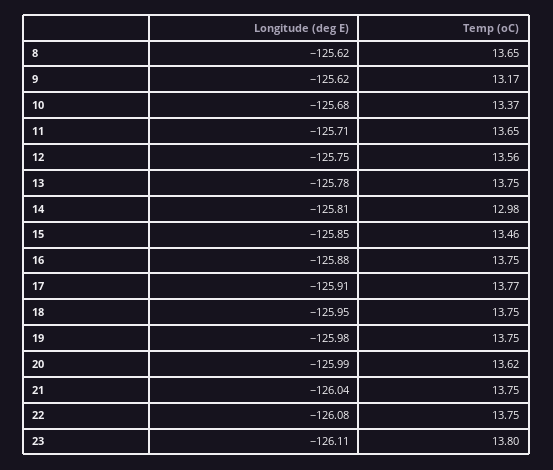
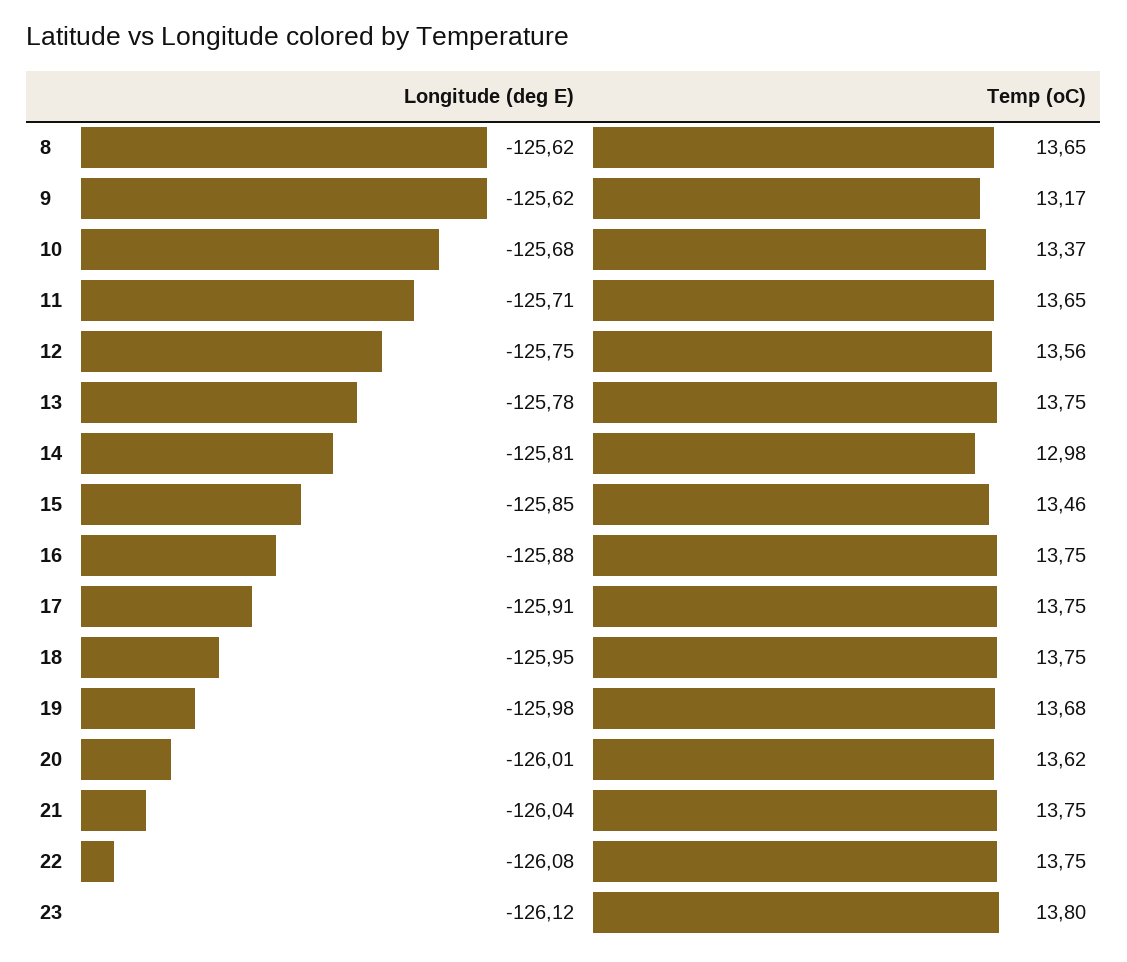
Temp (oC), 17: 13.77 -> 13.75
Temp (oC), 19: 13.75 -> 13.68
Longitude (deg E), 20: -125.99 -> -126.01
Longitude (deg E), 23: -126.11 -> -126.12

